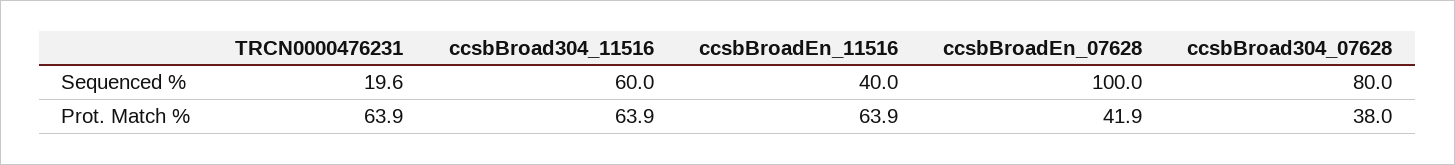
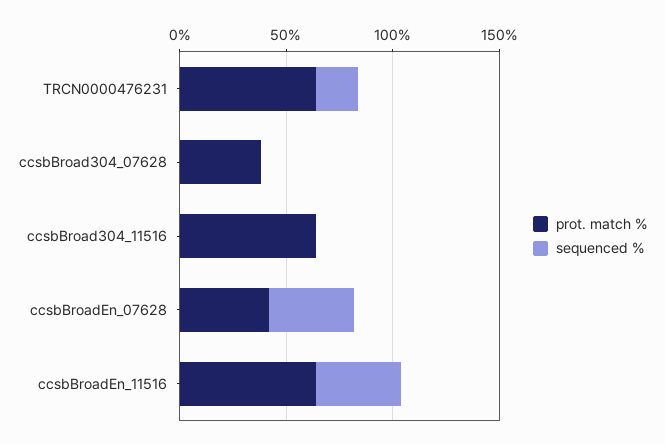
Sequenced %, ccsbBroad304_11516: 60 -> 0
Sequenced %, ccsbBroadEn_07628: 100 -> 40
Sequenced %, ccsbBroad304_07628: 80 -> 0

